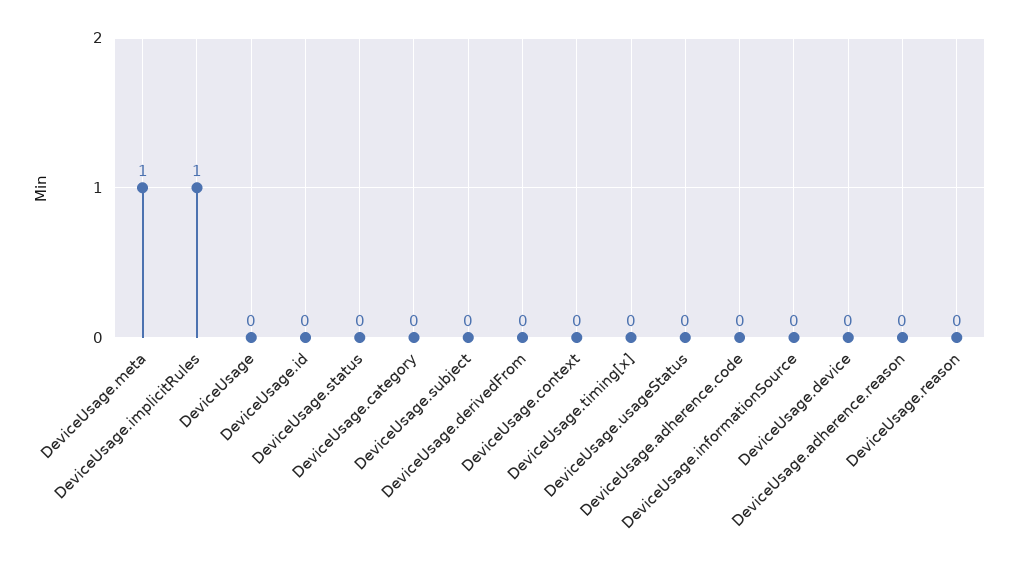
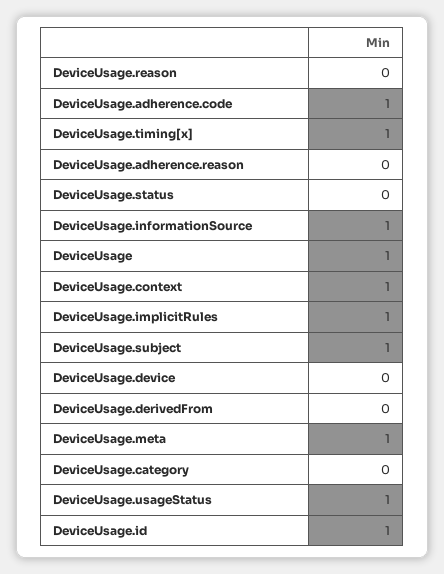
DeviceUsage: 0 -> 1
DeviceUsage.id: 0 -> 1
DeviceUsage.subject: 0 -> 1
DeviceUsage.context: 0 -> 1
DeviceUsage.timing[x]: 0 -> 1
DeviceUsage.usageStatus: 0 -> 1
DeviceUsage.adherence.code: 0 -> 1
DeviceUsage.informationSource: 0 -> 1

